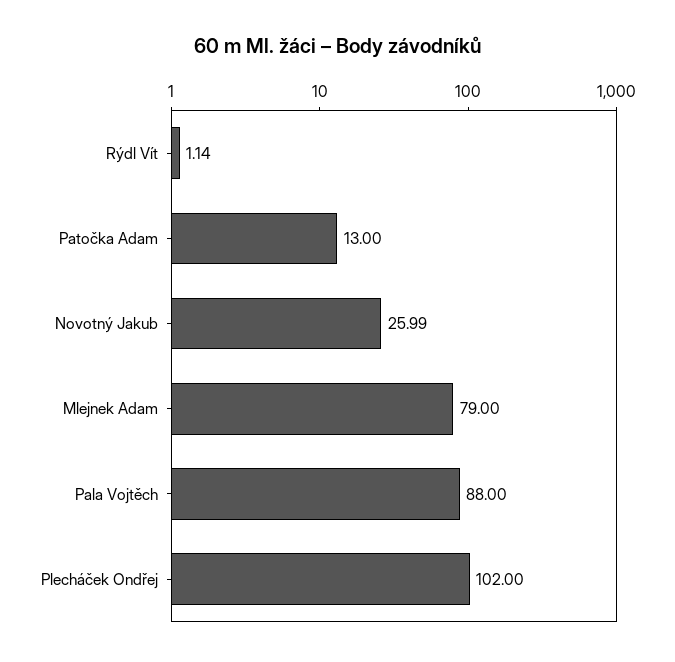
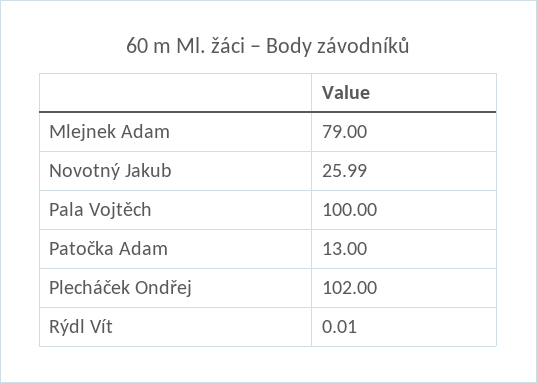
Rýdl Vít: 1.14 -> 0.01
Pala Vojtěch: 88 -> 100

